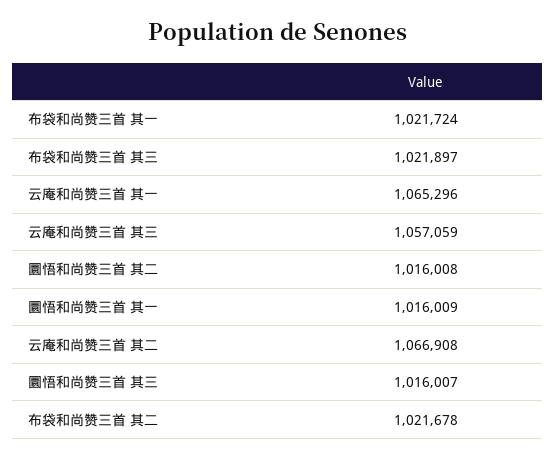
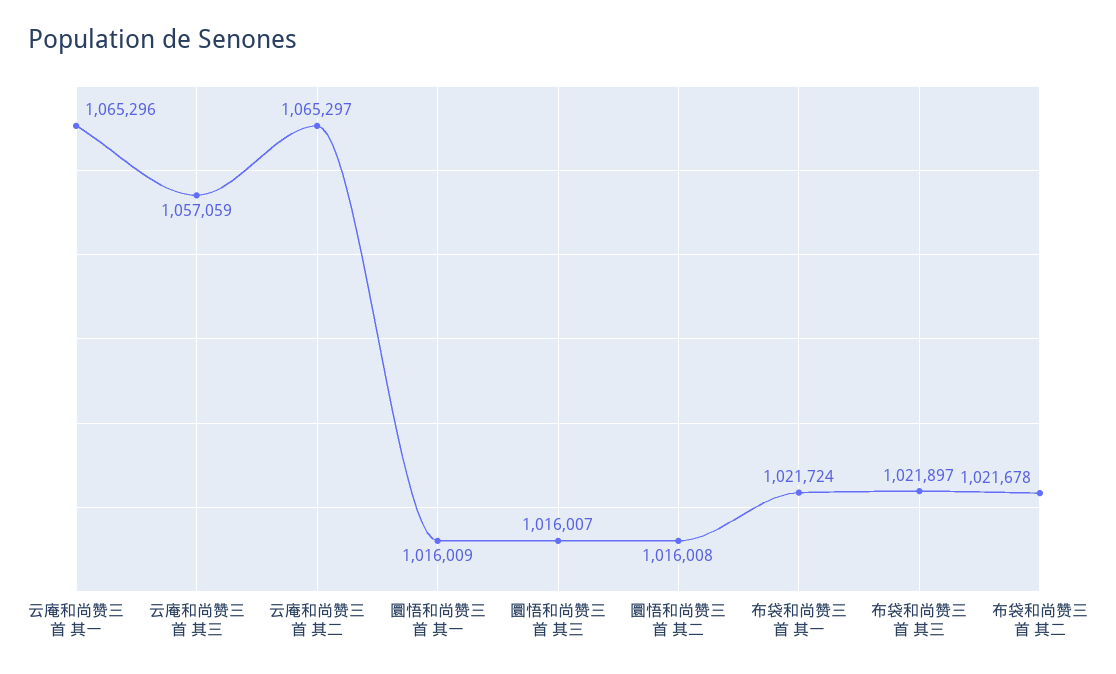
云庵和尚赞三首 其二: 1066908 -> 1065297

